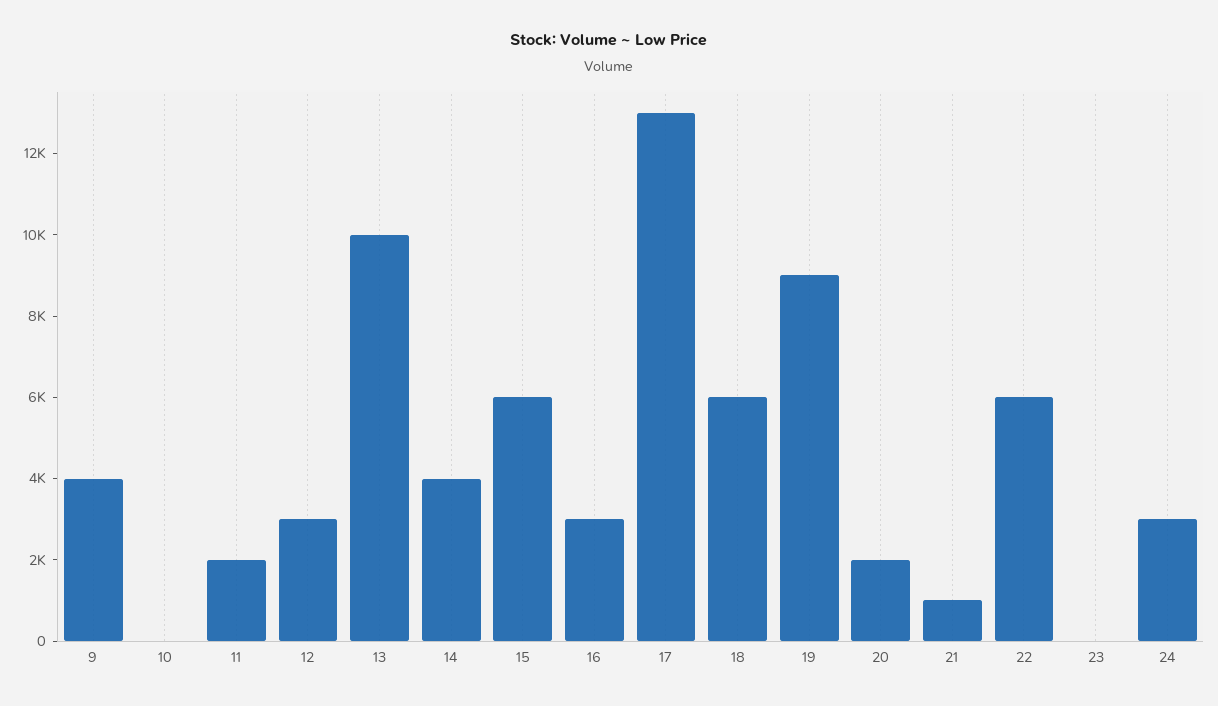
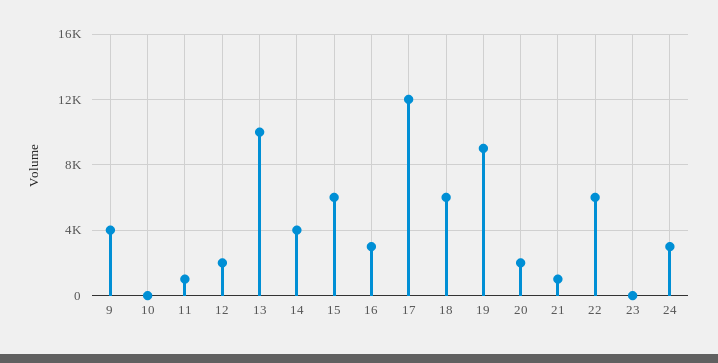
11: 2000 -> 1000
12: 3000 -> 2000
17: 13000 -> 12000

